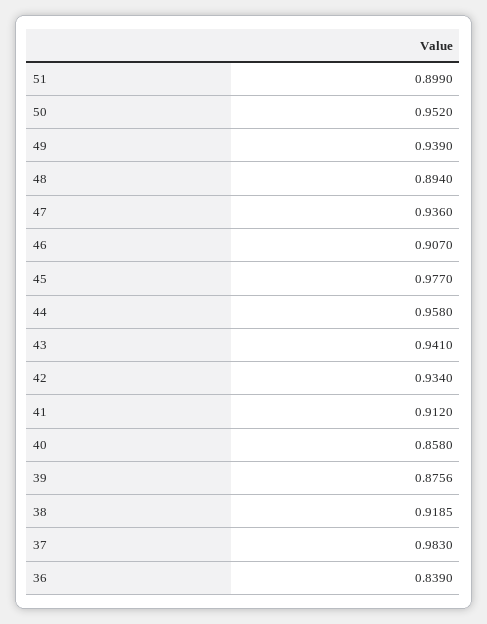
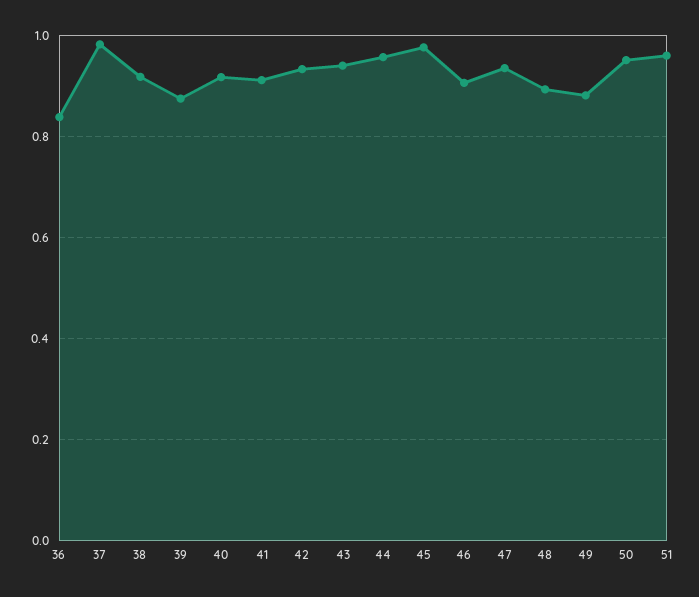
51: 0.899 -> 0.96
49: 0.939 -> 0.88
40: 0.858 -> 0.92

